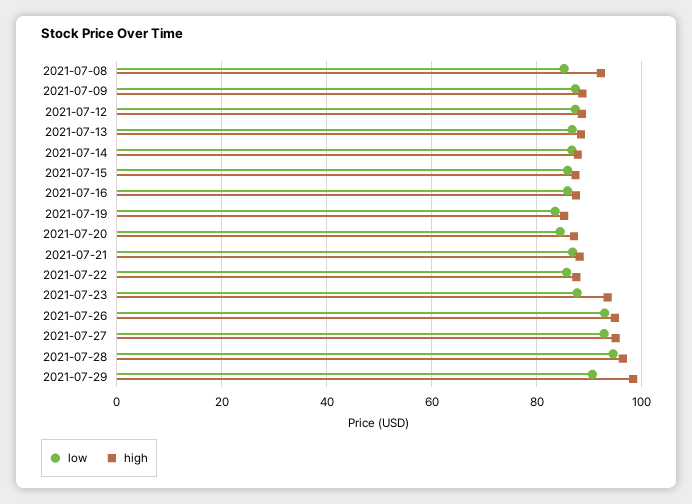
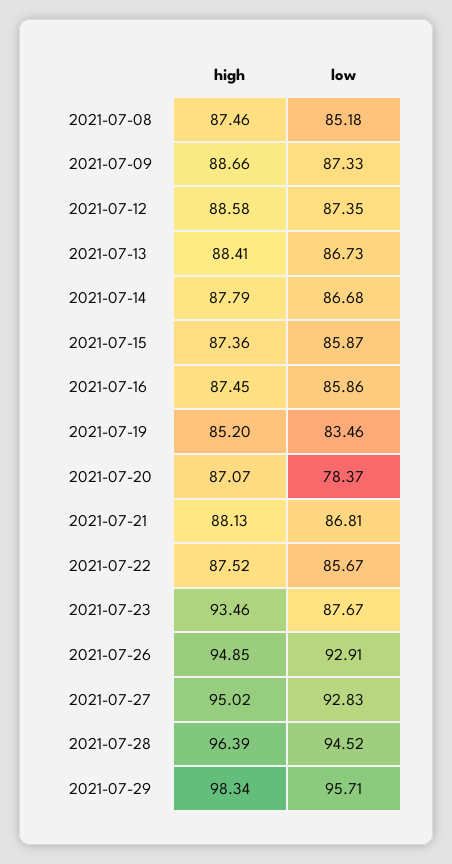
high, 2021-07-08: 92 -> 87.46
low, 2021-07-20: 84 -> 78.37
low, 2021-07-29: 90 -> 95.71

